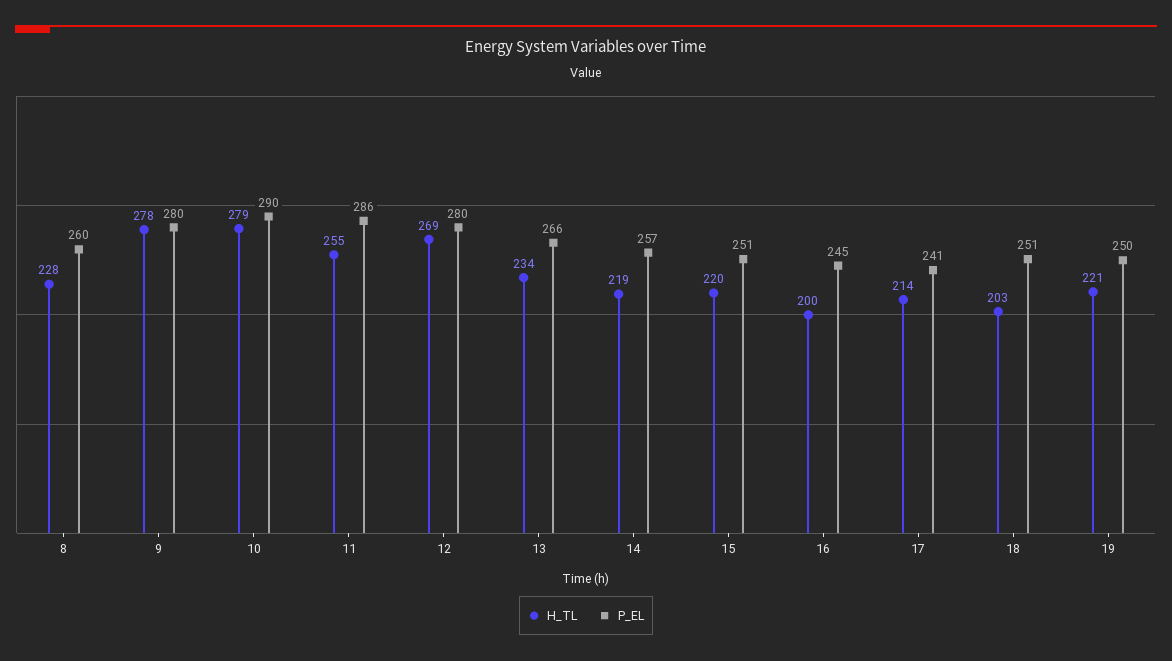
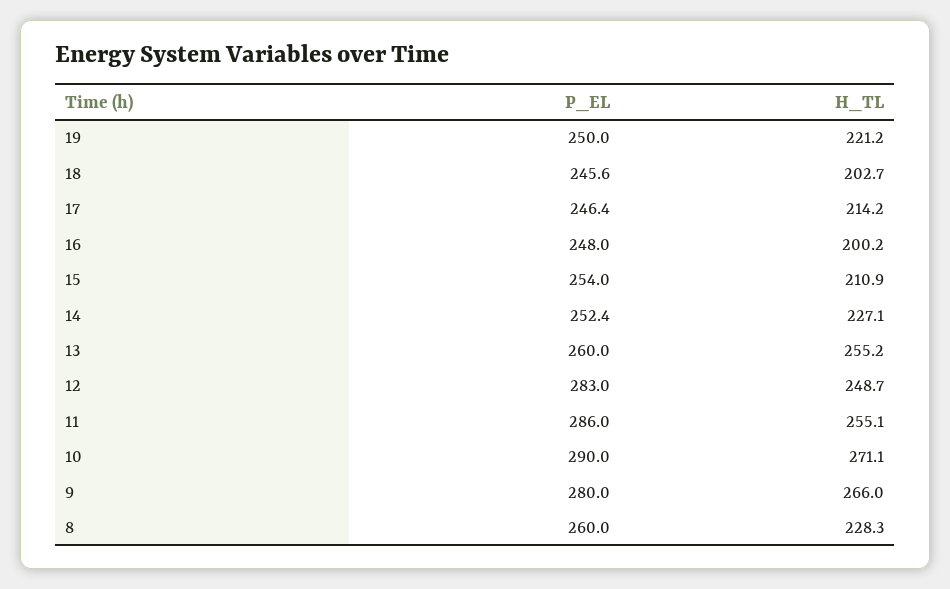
H_TL, 9: 278 -> 266
H_TL, 10: 279 -> 271.1
H_TL, 12: 269 -> 248.7
P_EL, 12: 280 -> 283
H_TL, 13: 234 -> 255.2
P_EL, 13: 266 -> 260
H_TL, 14: 219 -> 227.1
P_EL, 14: 257 -> 252.4
H_TL, 15: 220 -> 210.9
P_EL, 15: 251 -> 254
P_EL, 16: 245 -> 248
P_EL, 17: 241 -> 246.4
P_EL, 18: 251 -> 245.6

